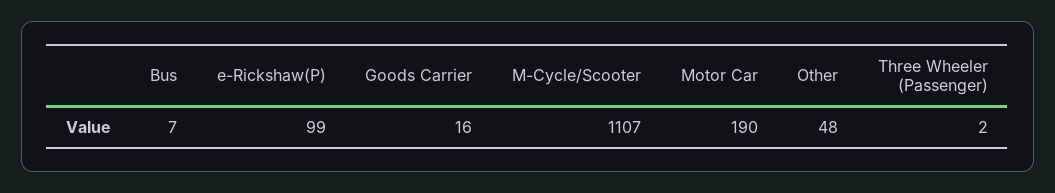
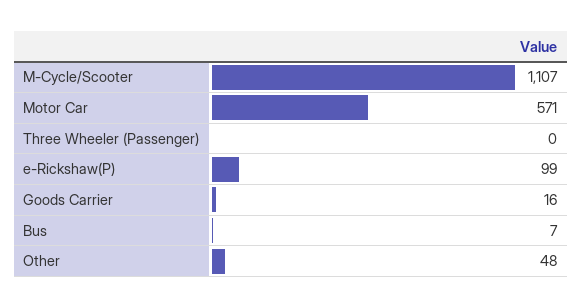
Motor Car: 190 -> 571
Three Wheeler (Passenger): 2 -> 0

